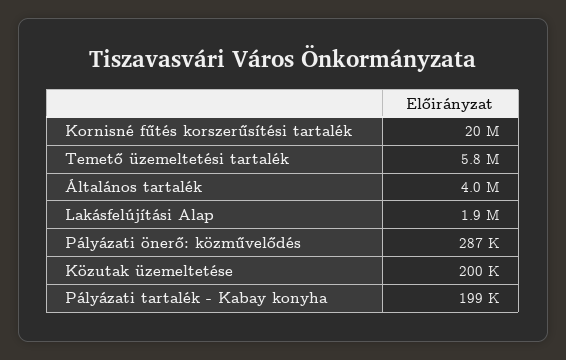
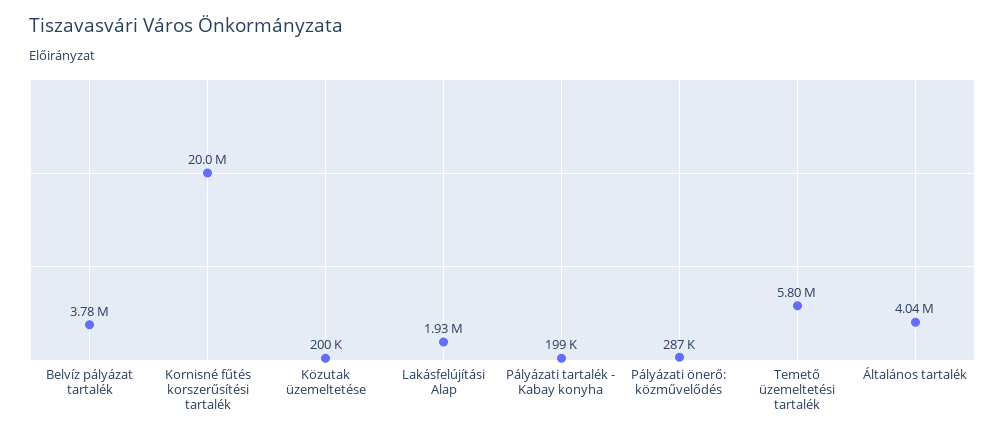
Belvíz pályázat tartalék: none -> 3780000

